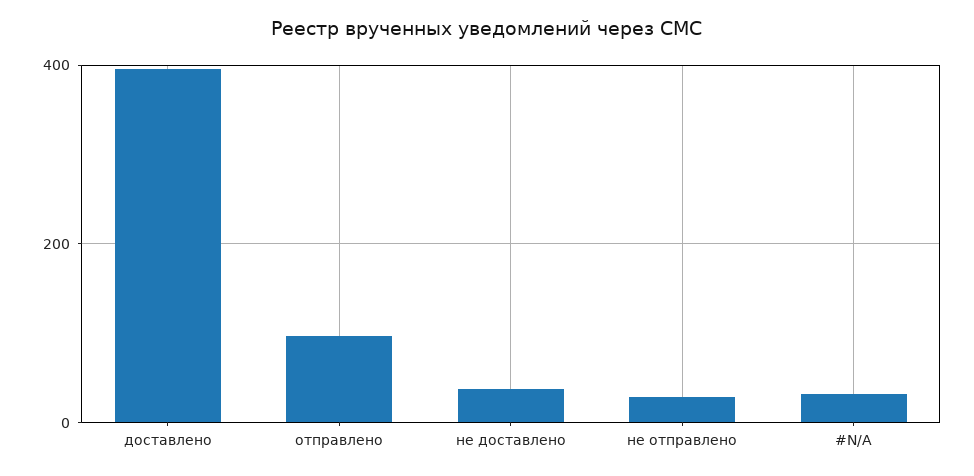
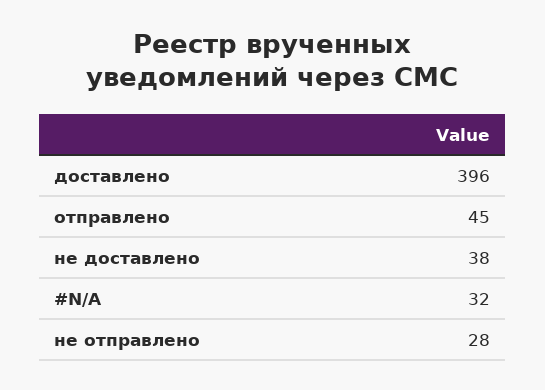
отправлено: 100 -> 45

